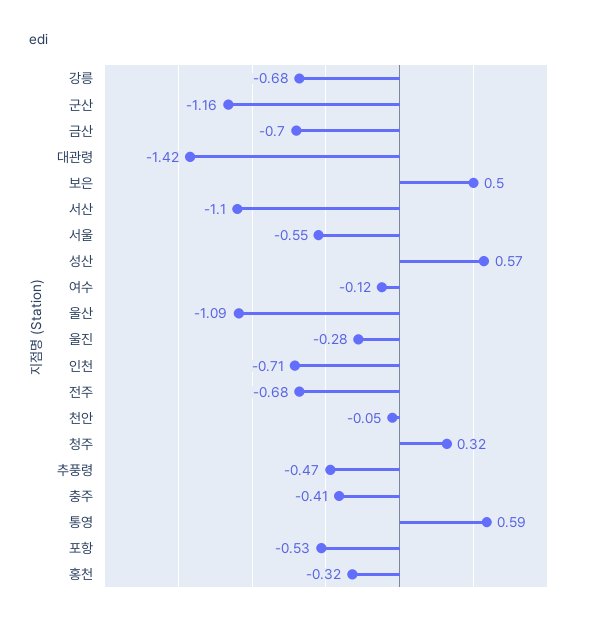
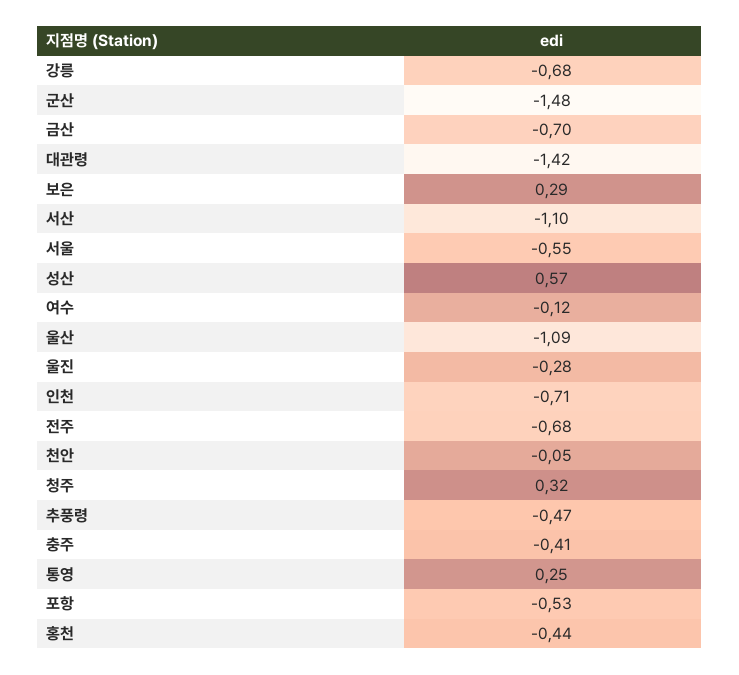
군산: -1.16 -> -1.48
보은: 0.5 -> 0.29
통영: 0.59 -> 0.25
홍천: -0.32 -> -0.44

